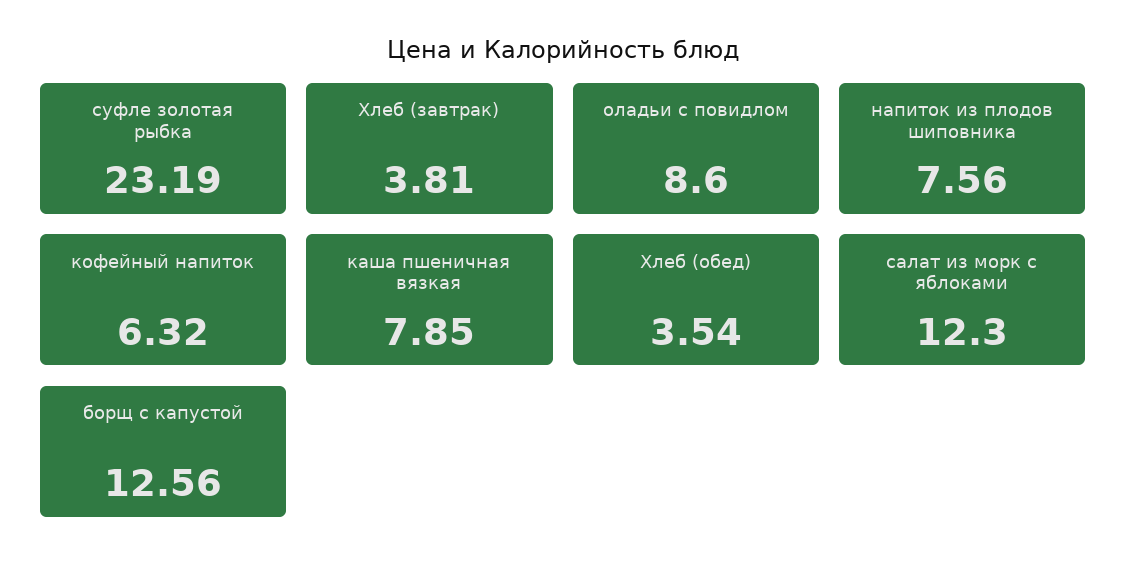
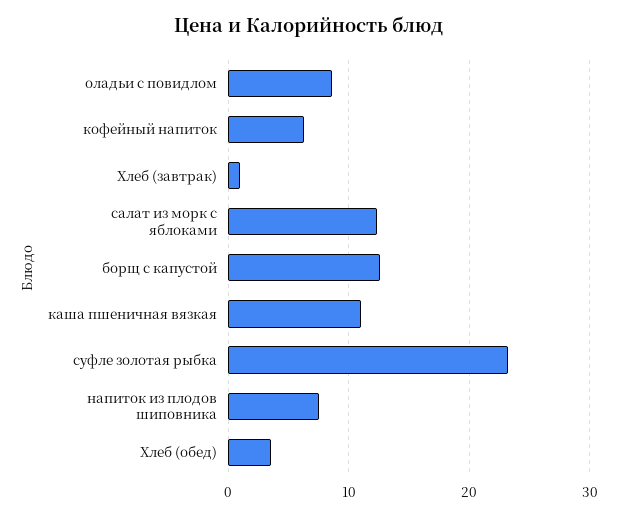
Хлеб (завтрак): 3.81 -> 1
каша пшеничная вязкая: 7.85 -> 11

